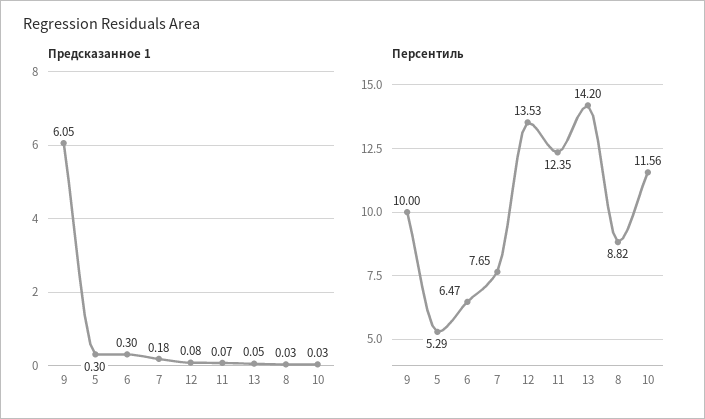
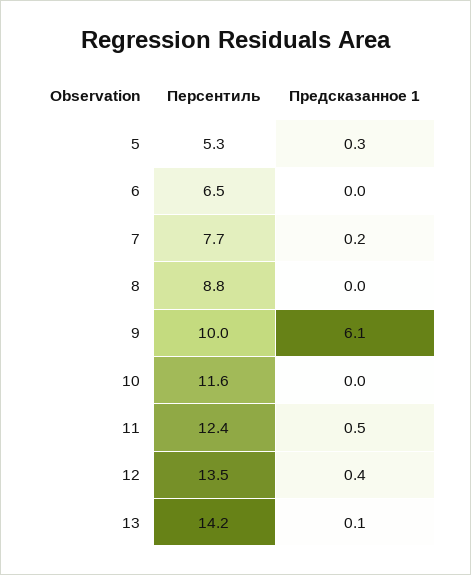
Предсказанное 1, 6: 0.3 -> 0
Предсказанное 1, 12: 0.08 -> 0.4
Предсказанное 1, 11: 0.07 -> 0.5

